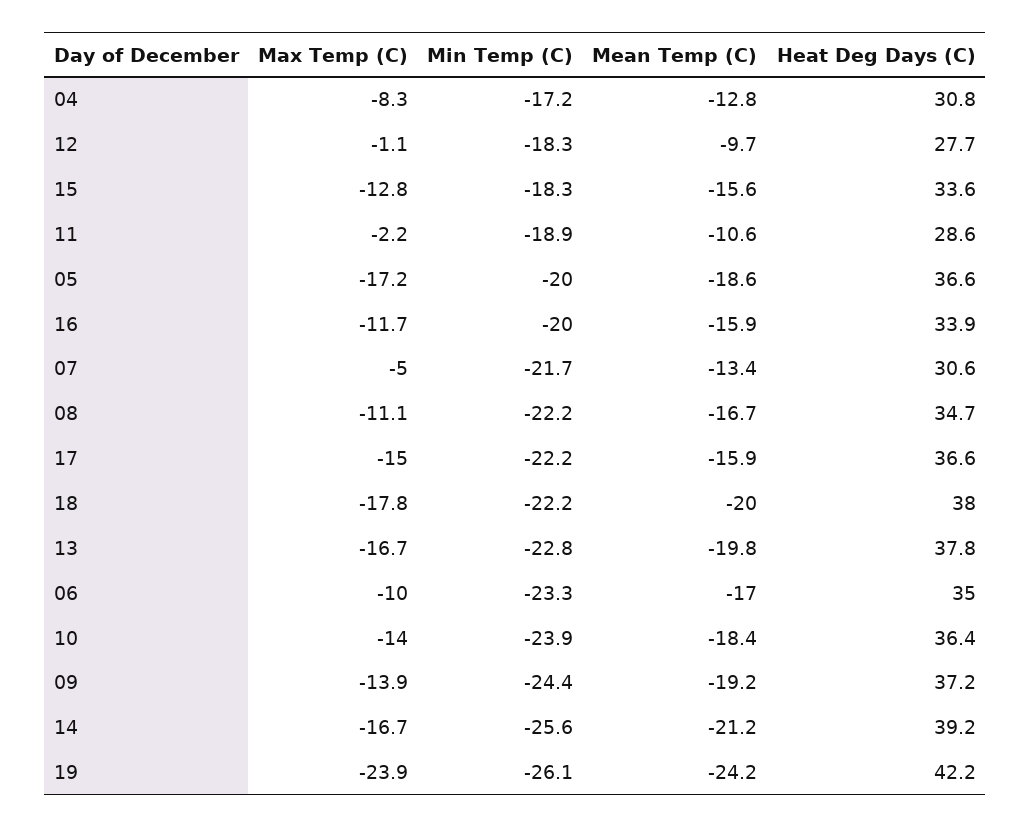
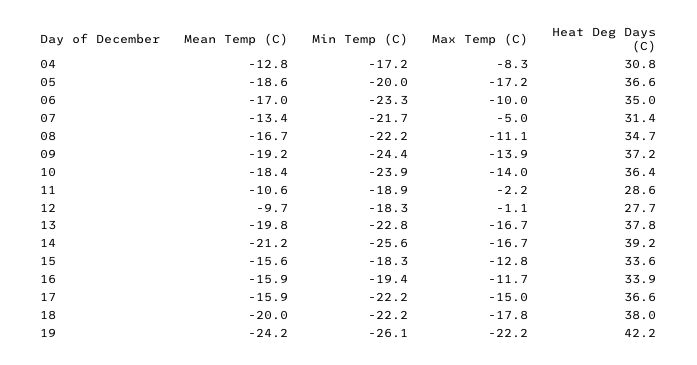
Min Temp (C), 16: -20 -> -19.4
Heat Deg Days (C), 07: 30.6 -> 31.4
Max Temp (C), 19: -23.9 -> -22.2

